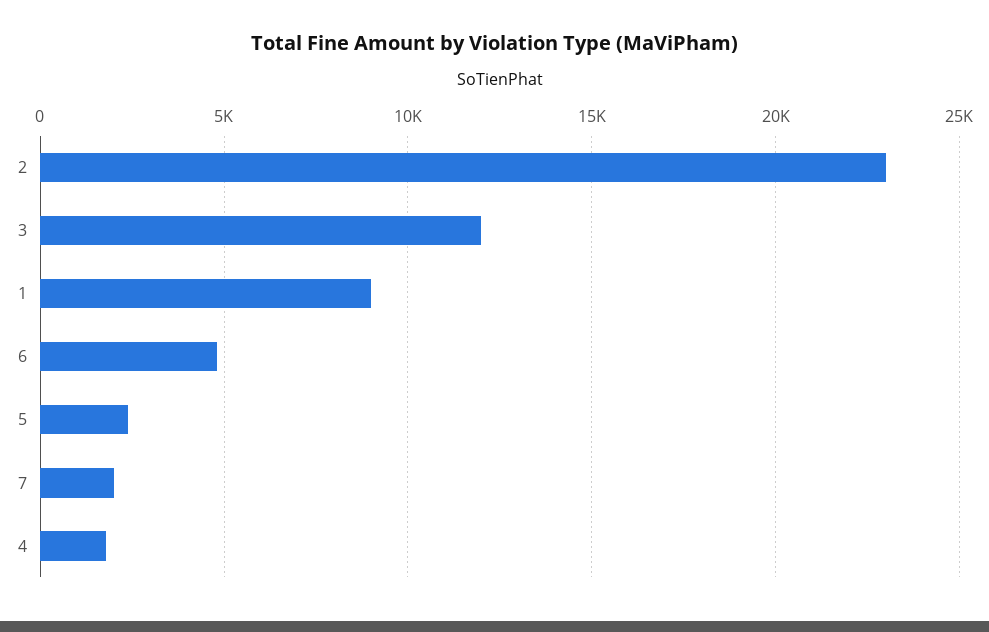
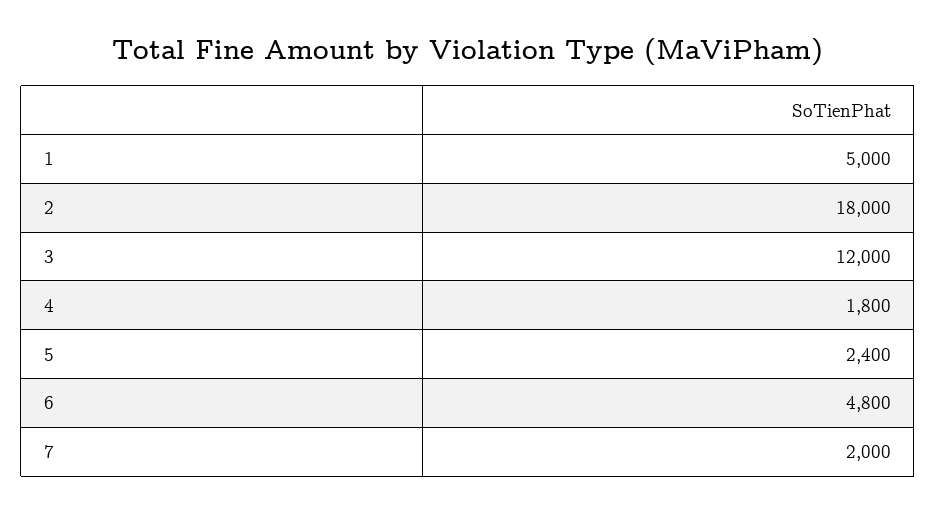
2: 23000 -> 18000
1: 9000 -> 5000

